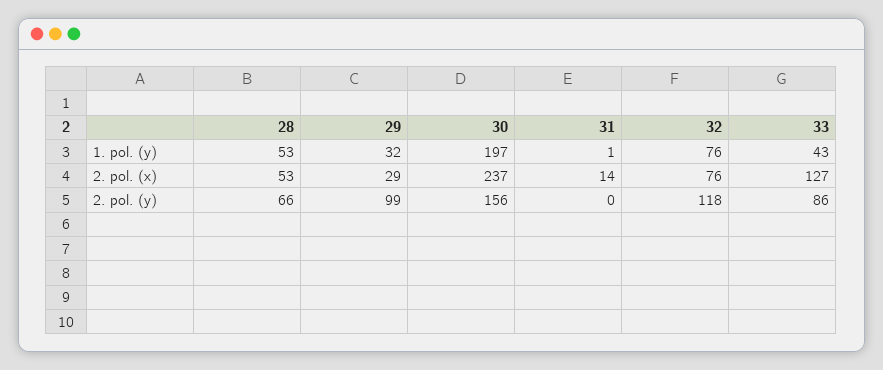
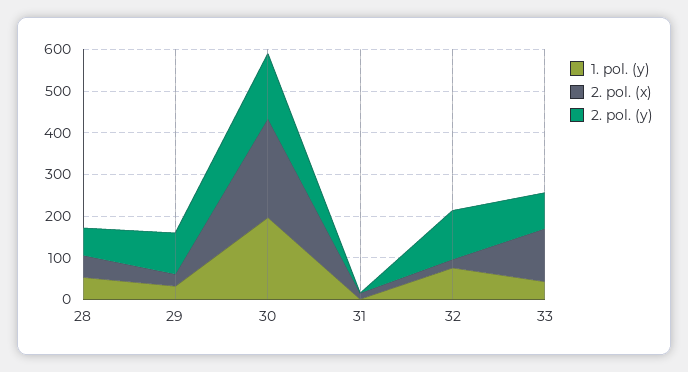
2. pol. (x), 32: 76 -> 20

